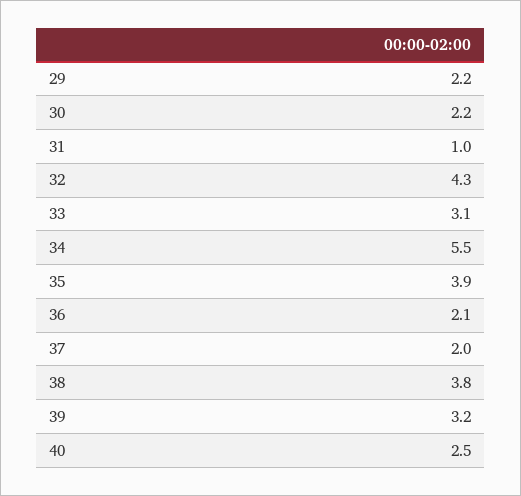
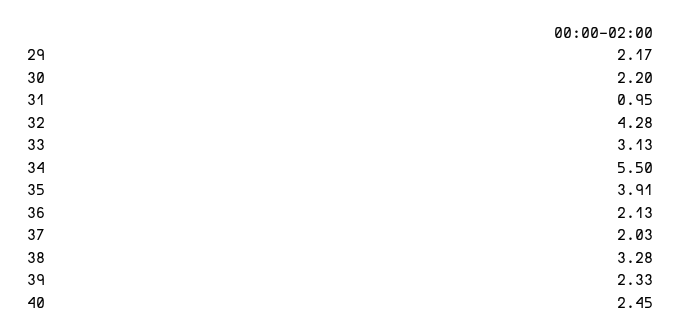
38: 3.8 -> 3.28
39: 3.2 -> 2.33

